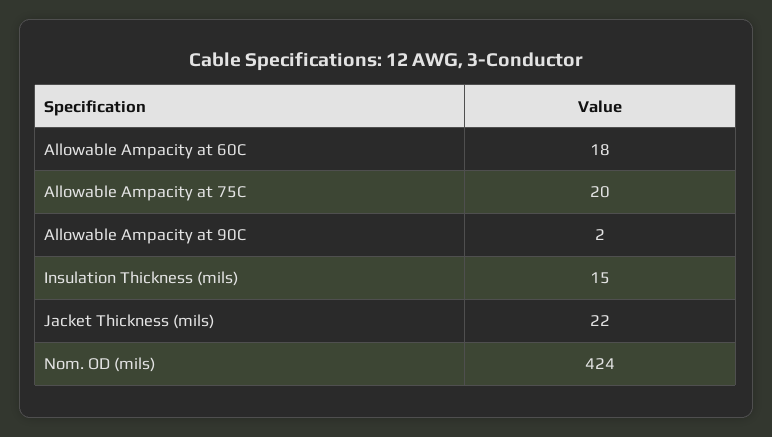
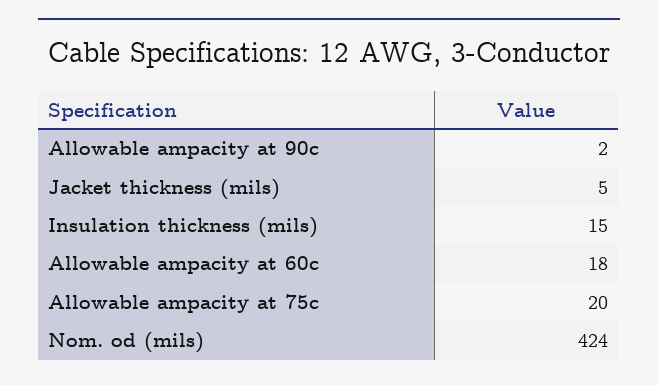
Jacket Thickness (mils): 22 -> 5

